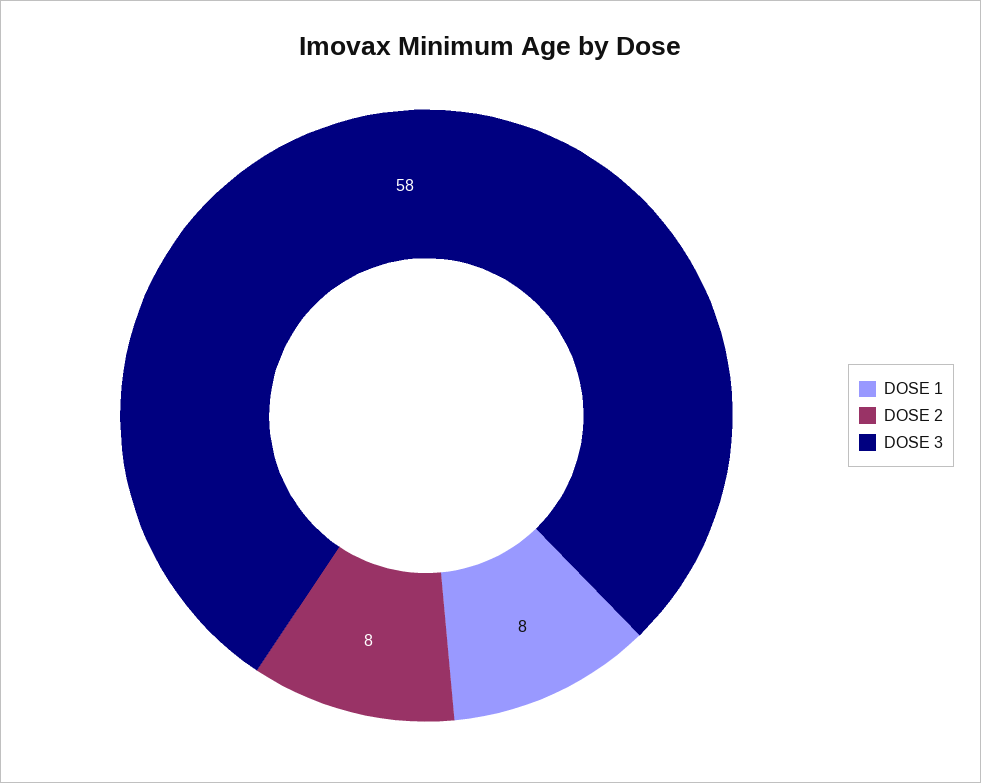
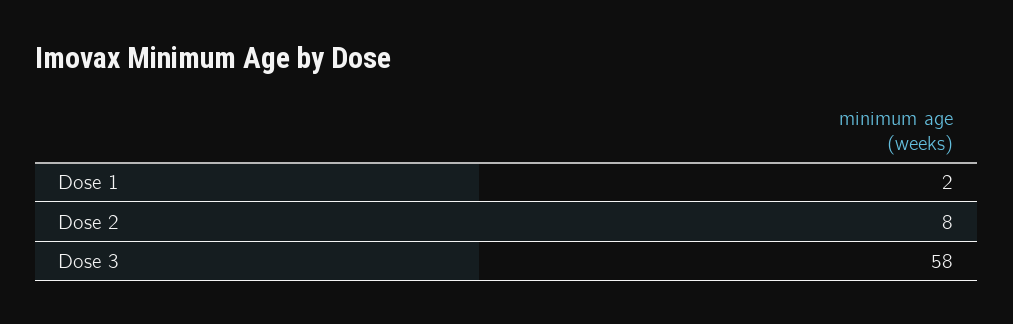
DOSE 1: 8 -> 2

